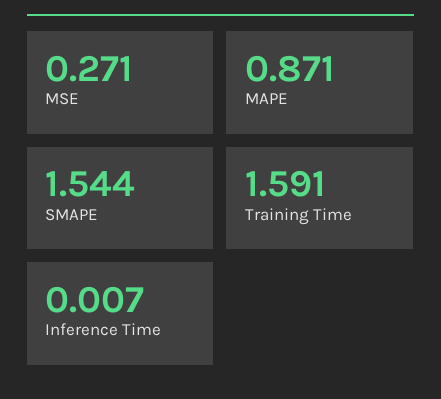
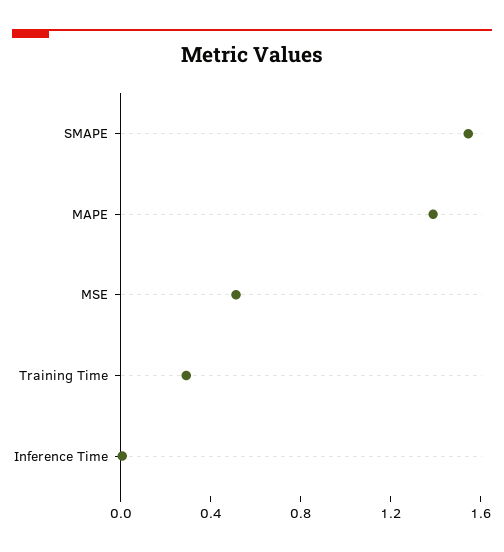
MSE: 0.271 -> 0.5
MAPE: 0.871 -> 1.4
Training Time: 1.591 -> 0.3

